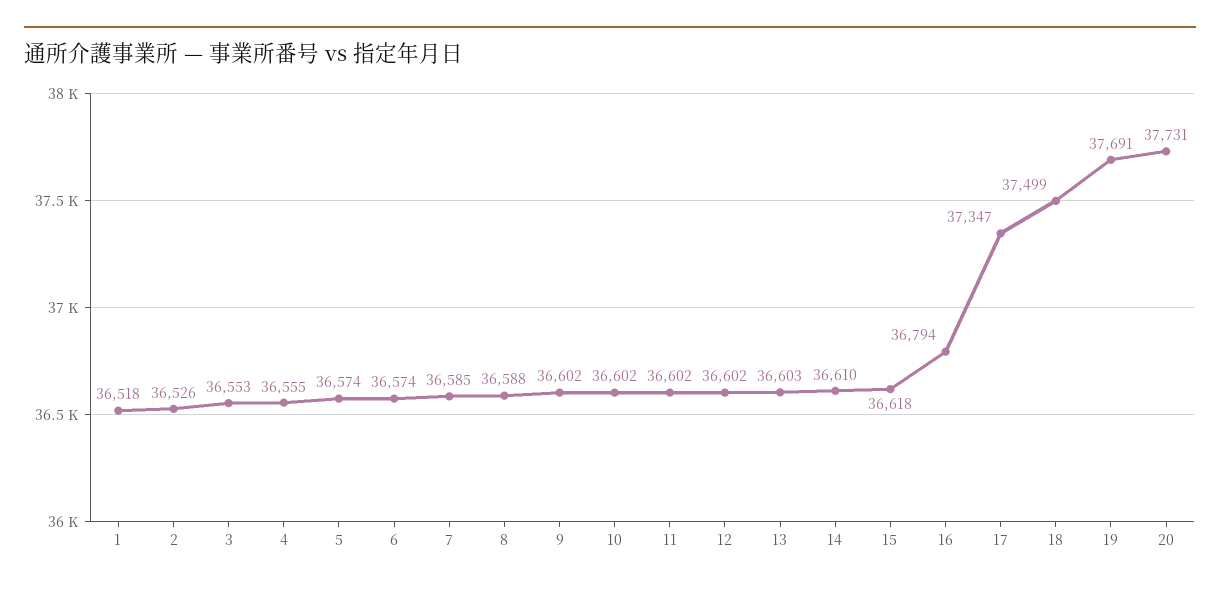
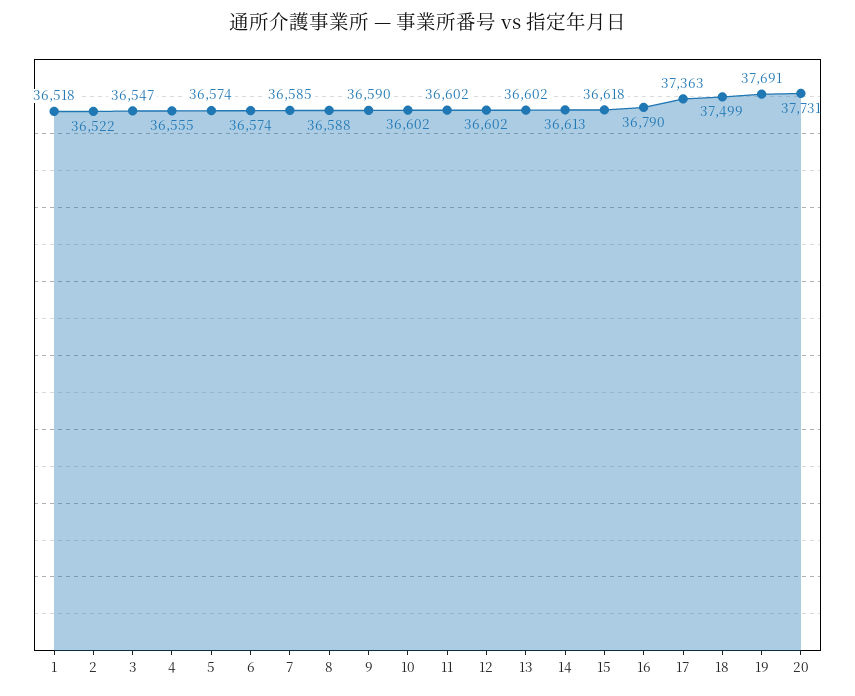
2: 36526 -> 36522
3: 36553 -> 36547
9: 36602 -> 36590
13: 36603 -> 36602
14: 36610 -> 36613
16: 36794 -> 36790
17: 37347 -> 37363

